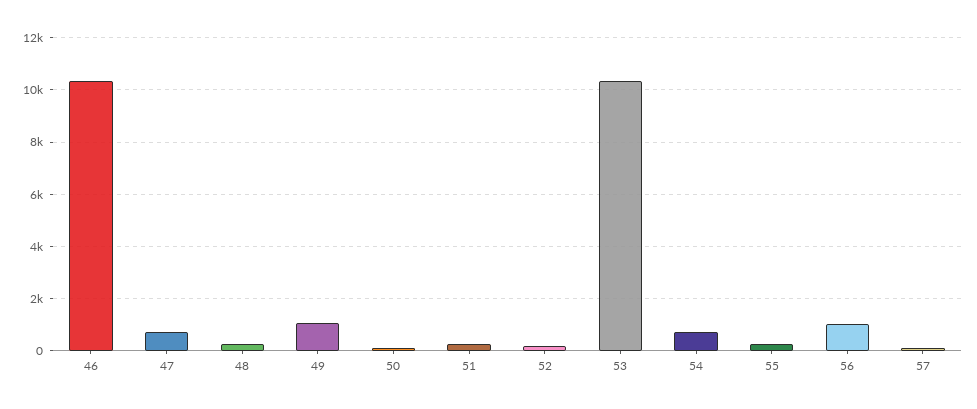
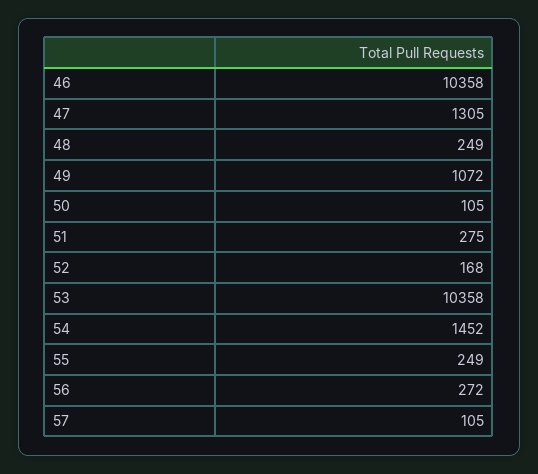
47: 750 -> 1305
54: 750 -> 1452
56: 1000 -> 272

